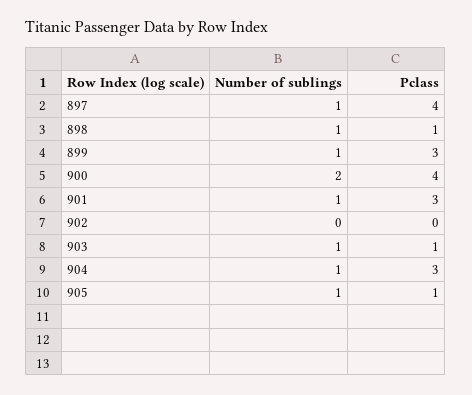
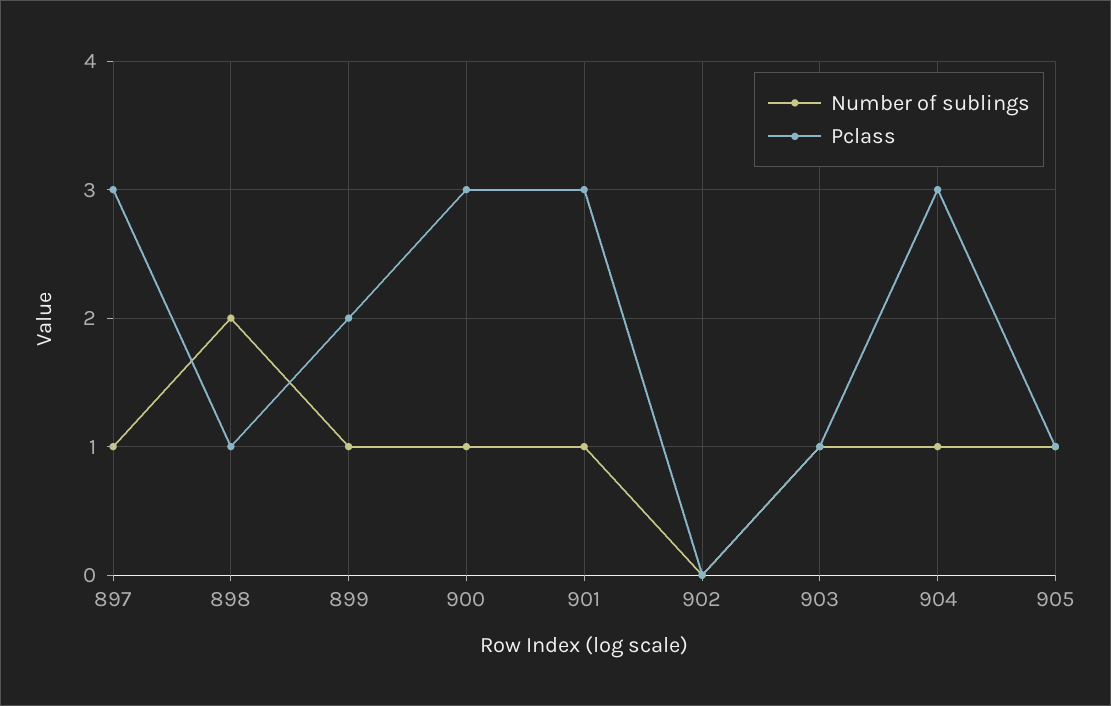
Pclass, 897: 4 -> 3
Number of sublings, 898: 1 -> 2
Pclass, 899: 3 -> 2
Number of sublings, 900: 2 -> 1
Pclass, 900: 4 -> 3

